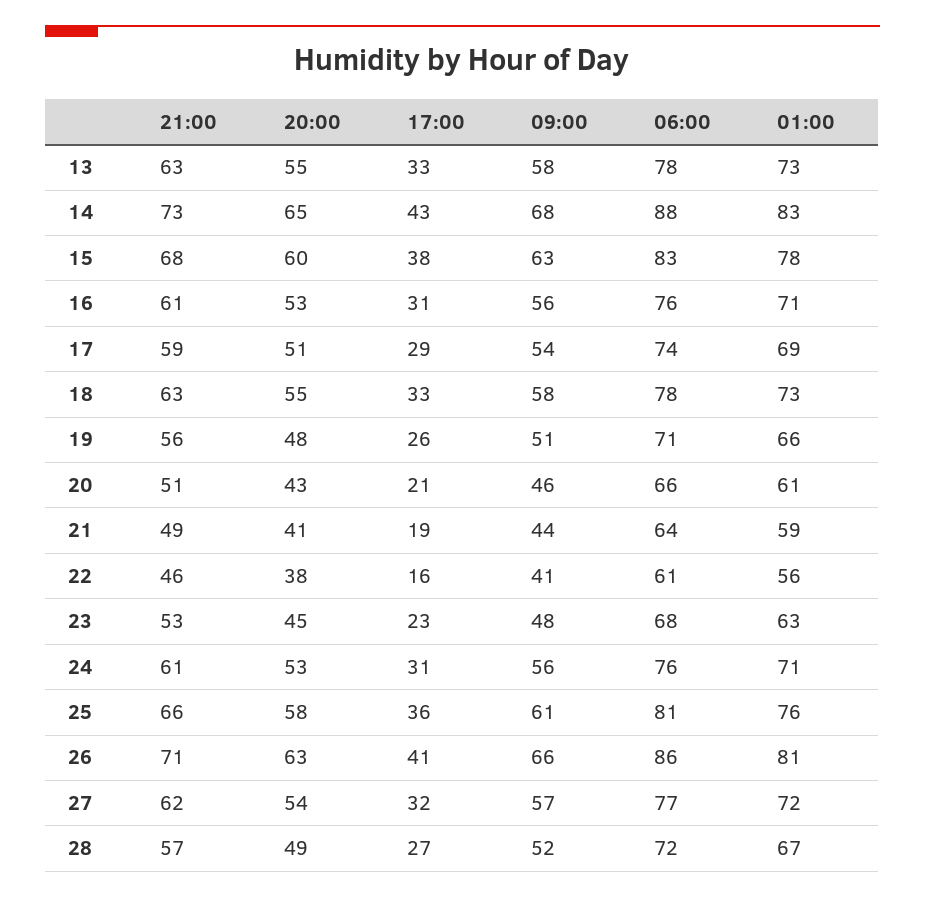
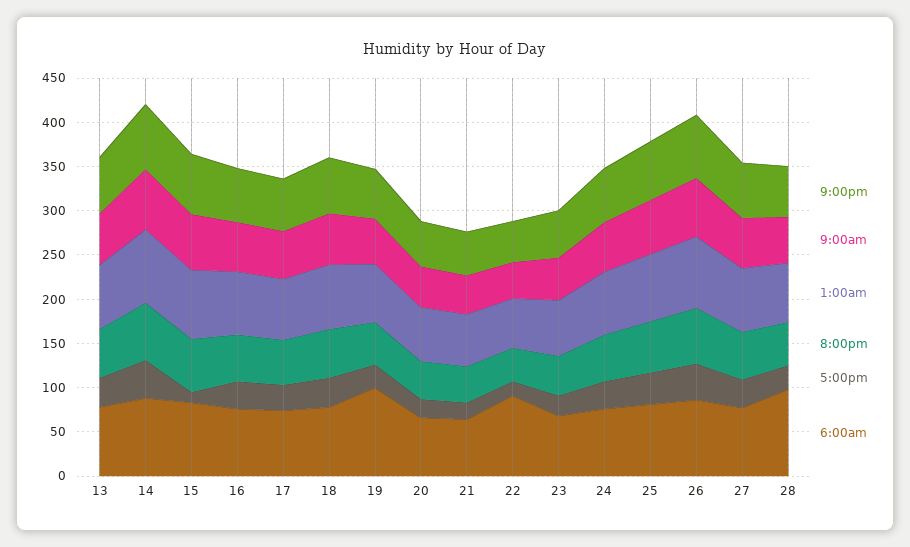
17:00, 15: 38 -> 10
06:00, 19: 71 -> 100
06:00, 22: 61 -> 90
06:00, 28: 72 -> 100

